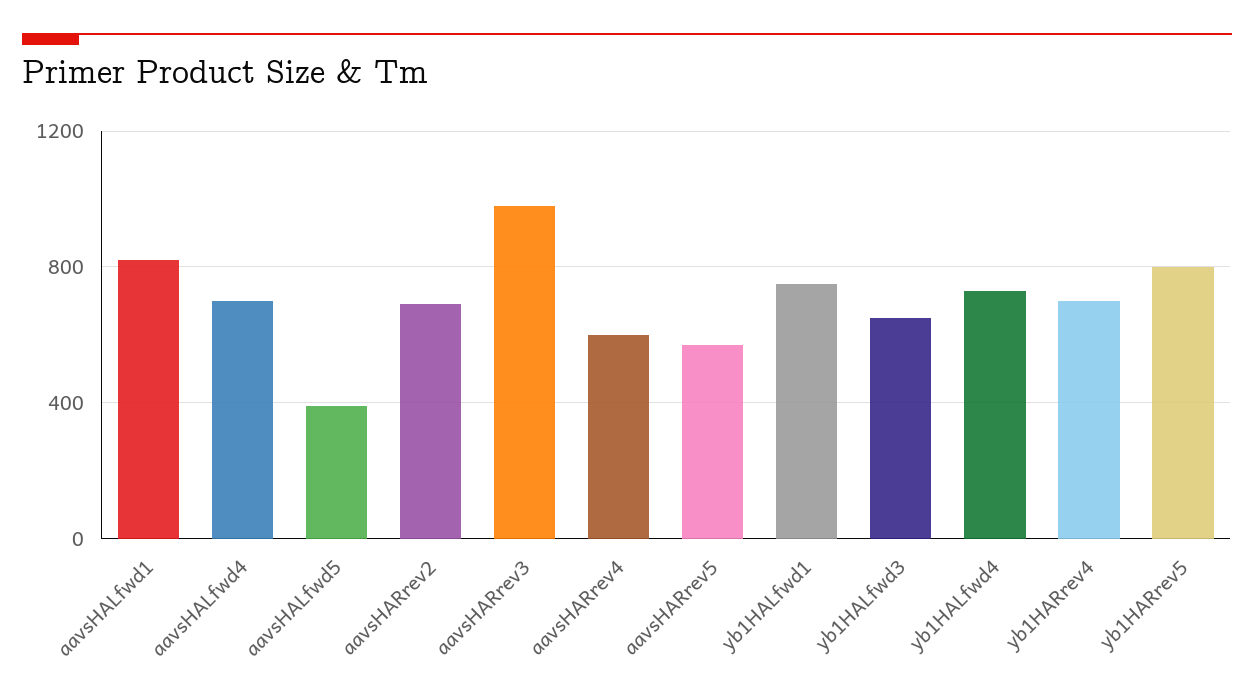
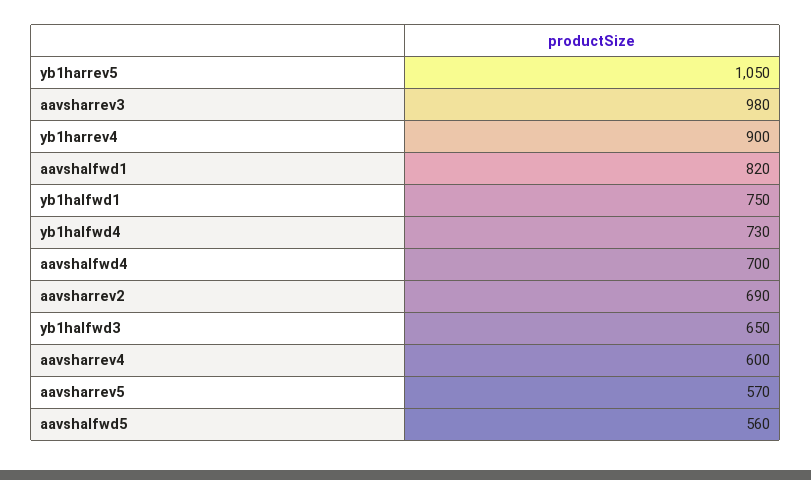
aavsHALfwd5: 400 -> 560
yb1HARrev4: 700 -> 900
yb1HARrev5: 800 -> 1050

